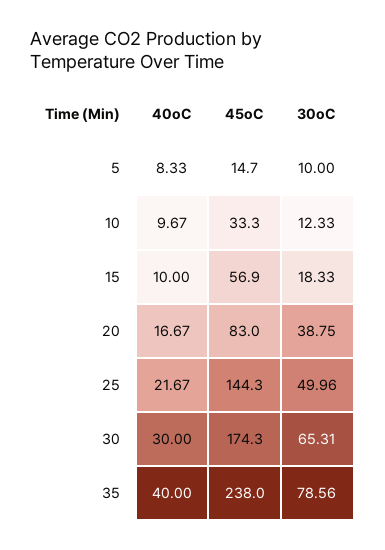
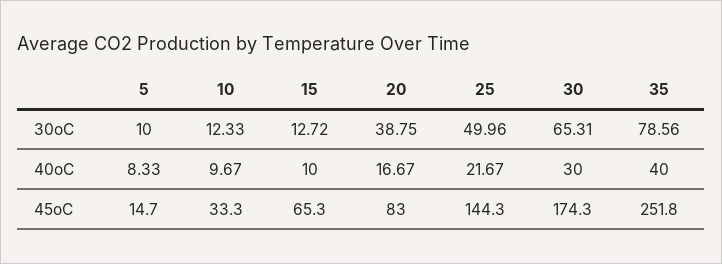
45oC, 15: 56.9 -> 65.3
30oC, 15: 18.33 -> 12.72
45oC, 35: 238 -> 251.8

